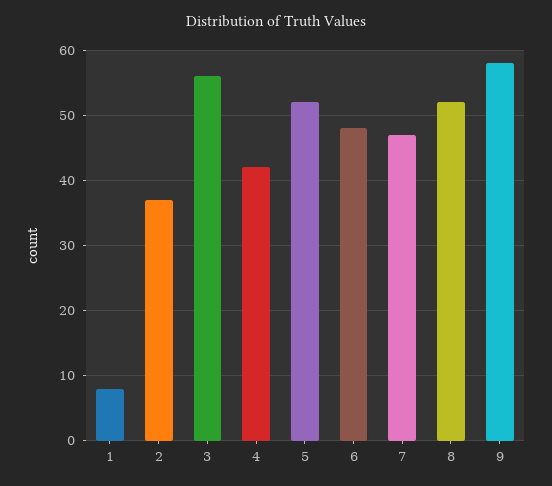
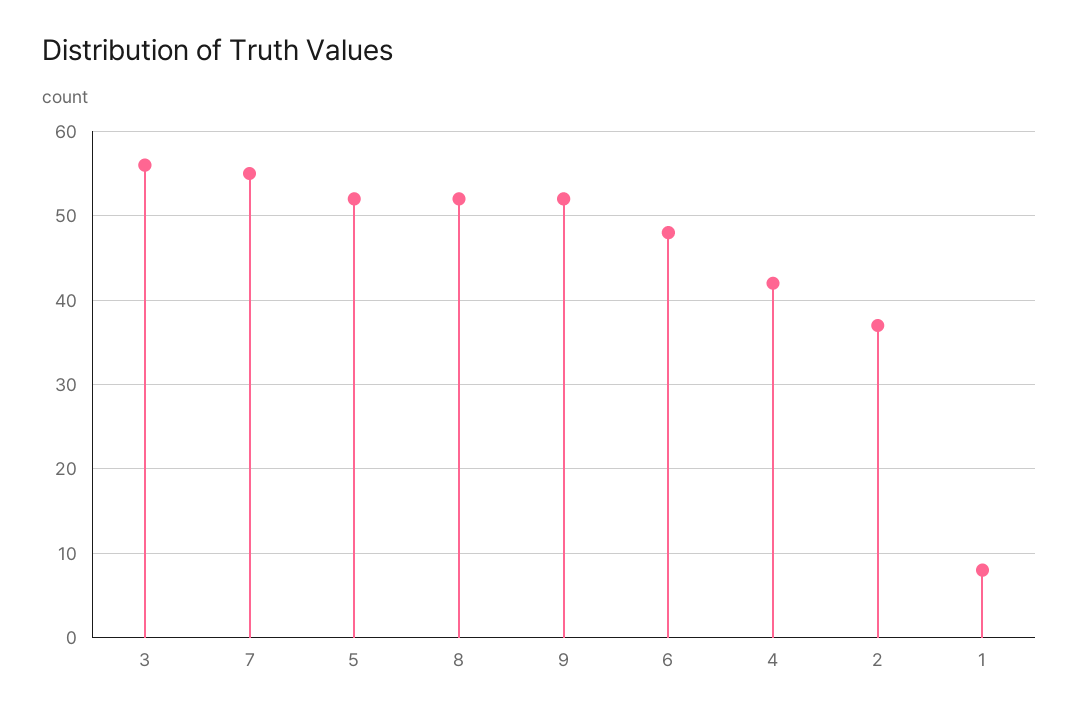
7: 47 -> 55
9: 58 -> 52

